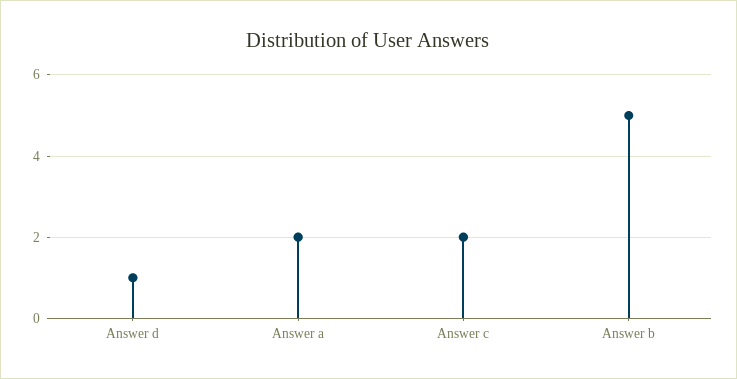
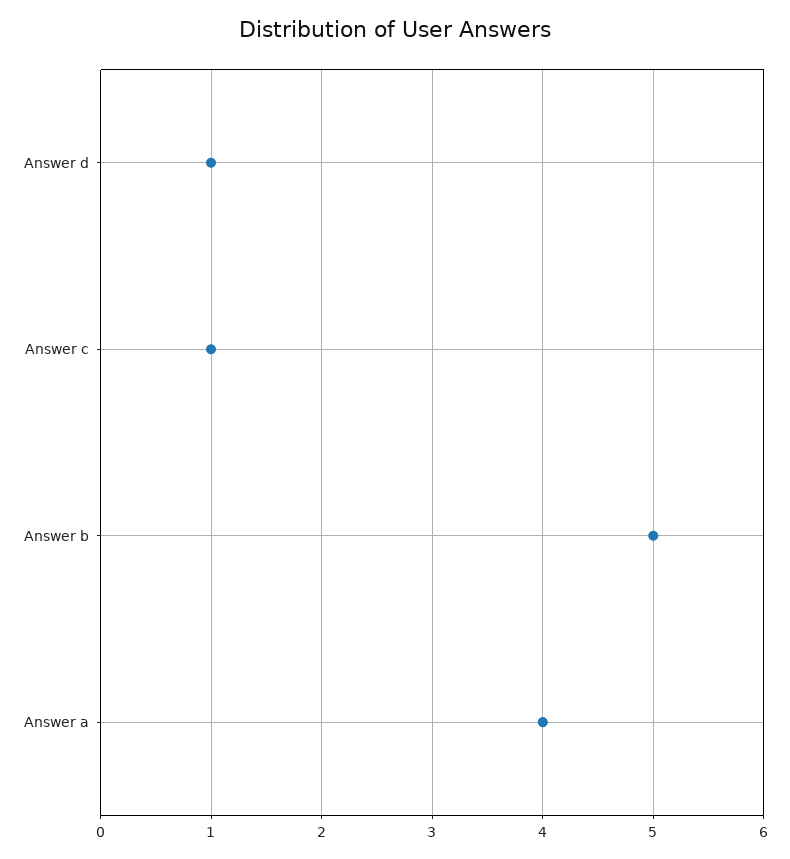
Answer a: 2 -> 4
Answer c: 2 -> 1

